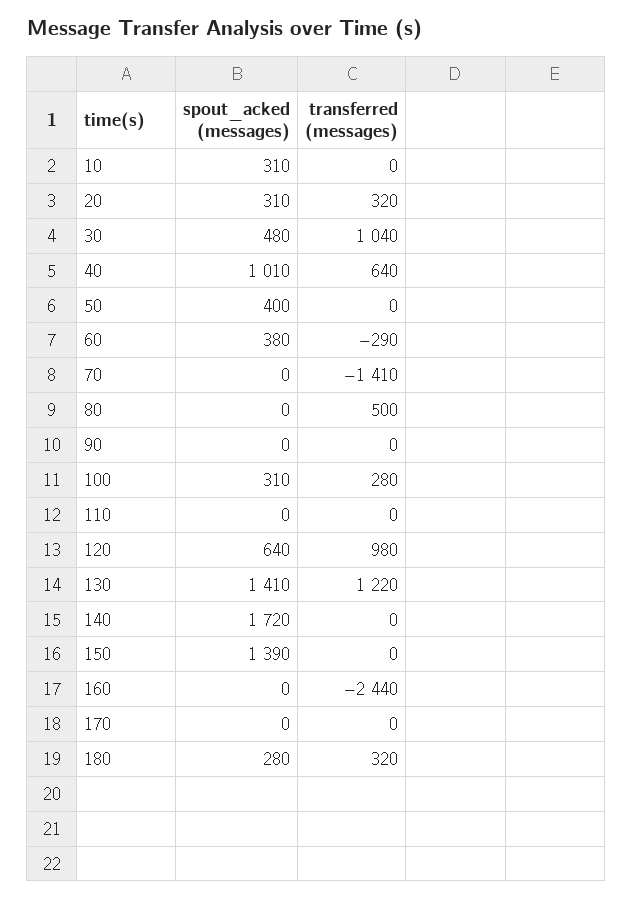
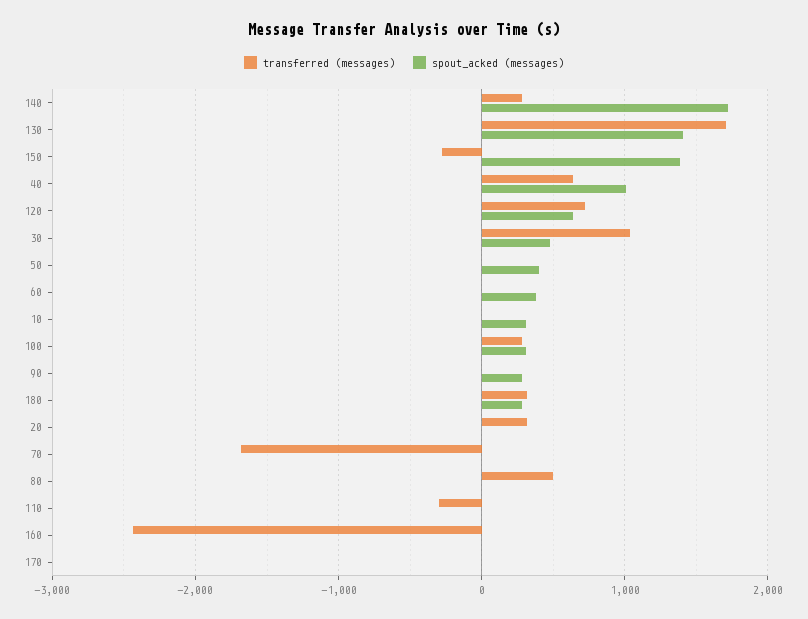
spout_acked (messages), 20: 310 -> 0
transferred (messages), 60: -290 -> 0
transferred (messages), 70: -1410 -> -1700
spout_acked (messages), 90: 0 -> 300
transferred (messages), 110: 0 -> -300
transferred (messages), 120: 980 -> 700
transferred (messages), 130: 1220 -> 1700
transferred (messages), 140: 0 -> 300
transferred (messages), 150: 0 -> -300

